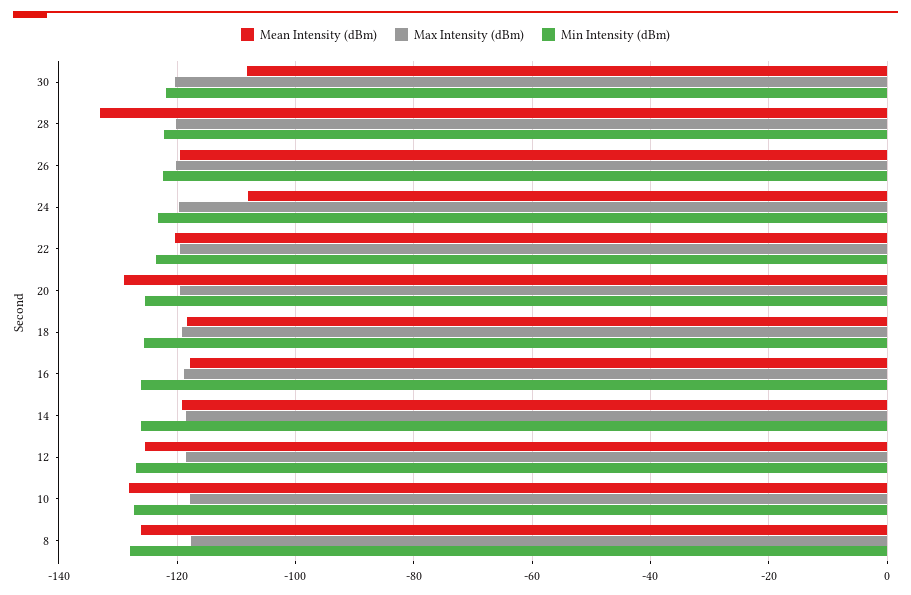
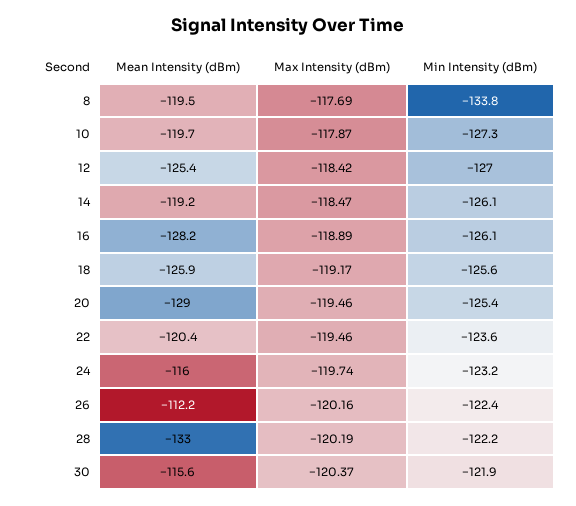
Mean Intensity (dBm), 30: -108 -> -115.6
Mean Intensity (dBm), 26: -120 -> -112.2
Mean Intensity (dBm), 24: -108 -> -116
Mean Intensity (dBm), 18: -118 -> -125.9
Mean Intensity (dBm), 16: -118 -> -128.2
Mean Intensity (dBm), 10: -128 -> -119.7
Mean Intensity (dBm), 8: -126 -> -119.5
Min Intensity (dBm), 8: -128 -> -133.8

